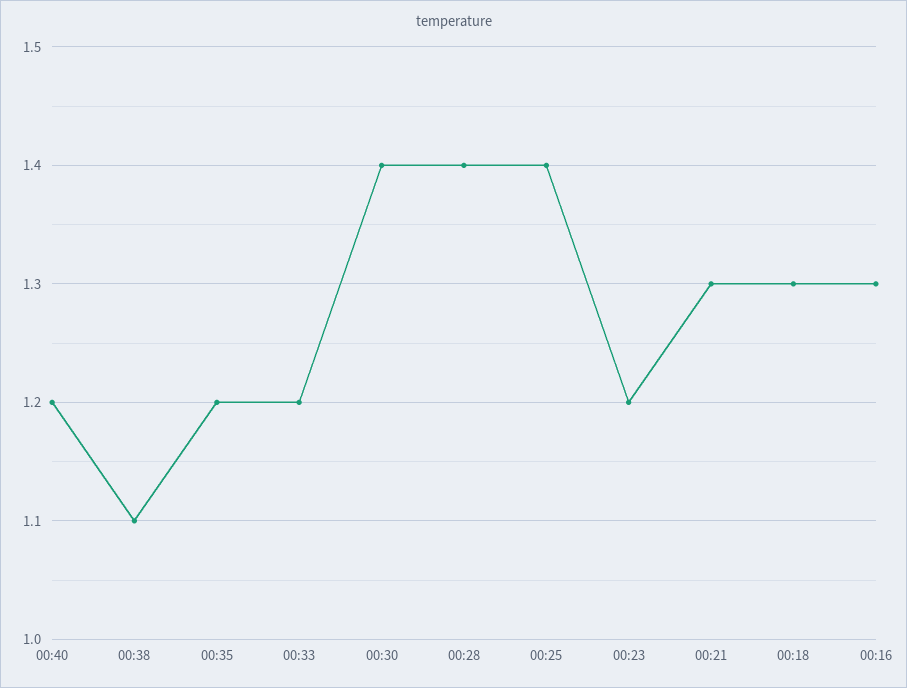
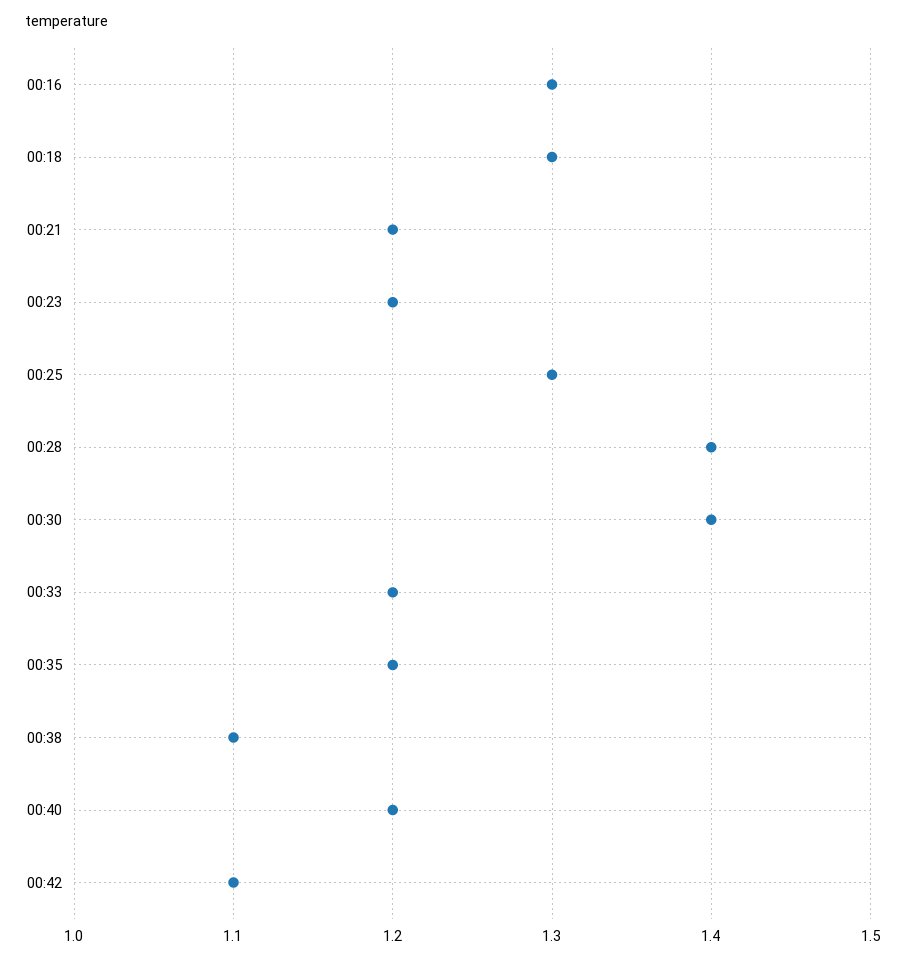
00:25: 1.4 -> 1.3
00:21: 1.3 -> 1.2
00:42: none -> 1.1

